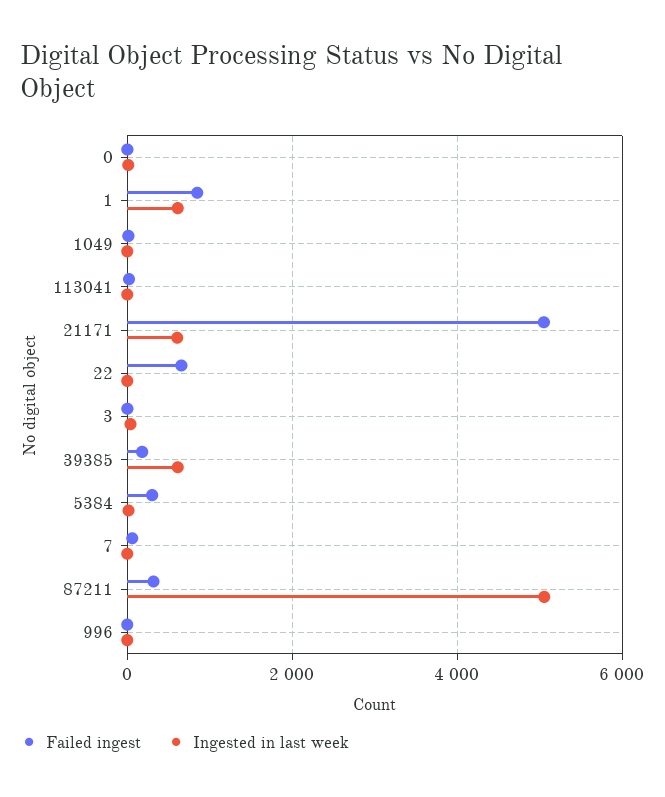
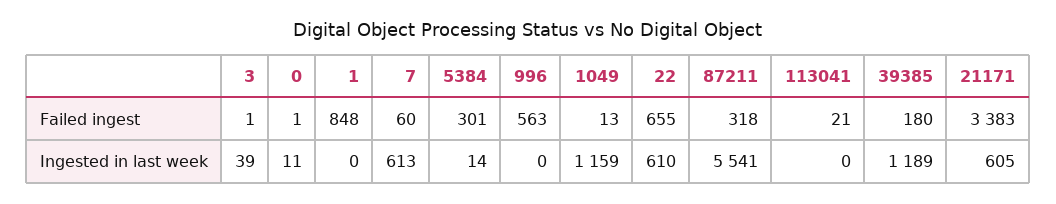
Ingested in last week, 1: 600 -> 0
Ingested in last week, 1049: 0 -> 1159
Failed ingest, 21171: 5000 -> 3383
Ingested in last week, 22: 0 -> 610
Ingested in last week, 39385: 600 -> 1189
Ingested in last week, 7: 0 -> 613
Ingested in last week, 87211: 5000 -> 5541
Failed ingest, 996: 0 -> 563

